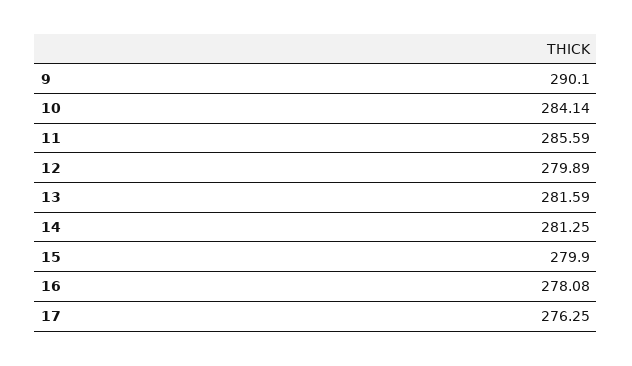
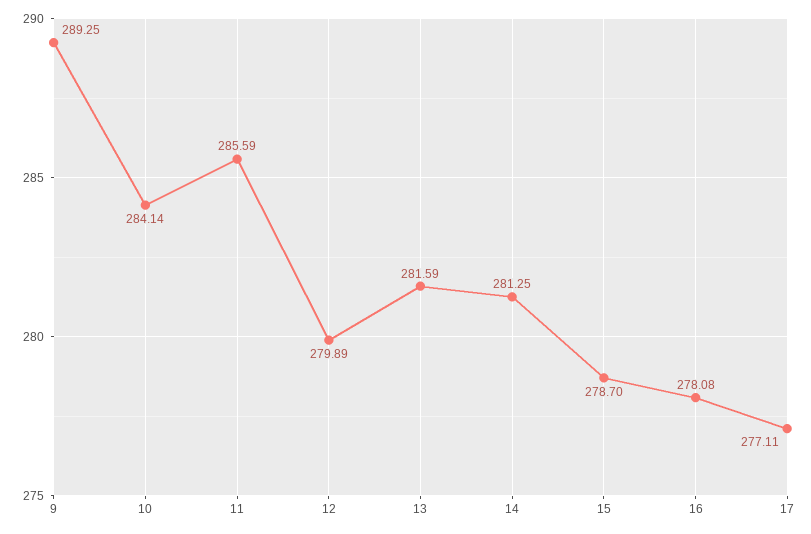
9: 290.1 -> 289.25
15: 279.9 -> 278.7
17: 276.25 -> 277.11

